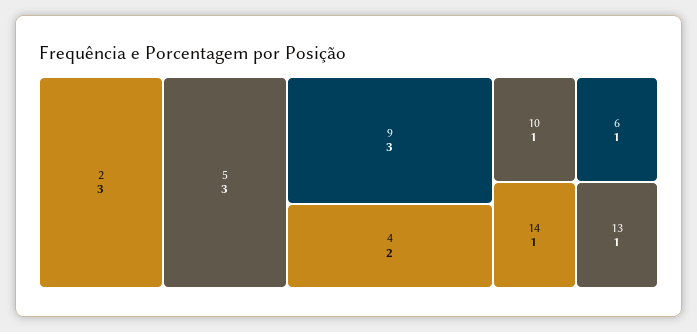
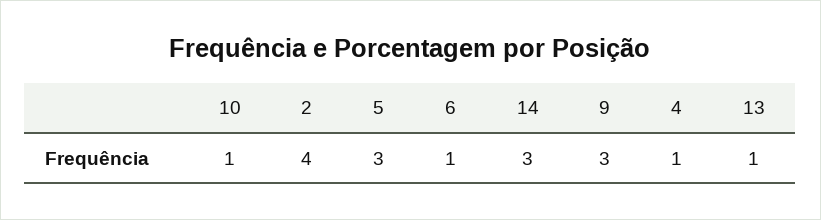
2: 3 -> 4
4: 2 -> 1
14: 1 -> 3

